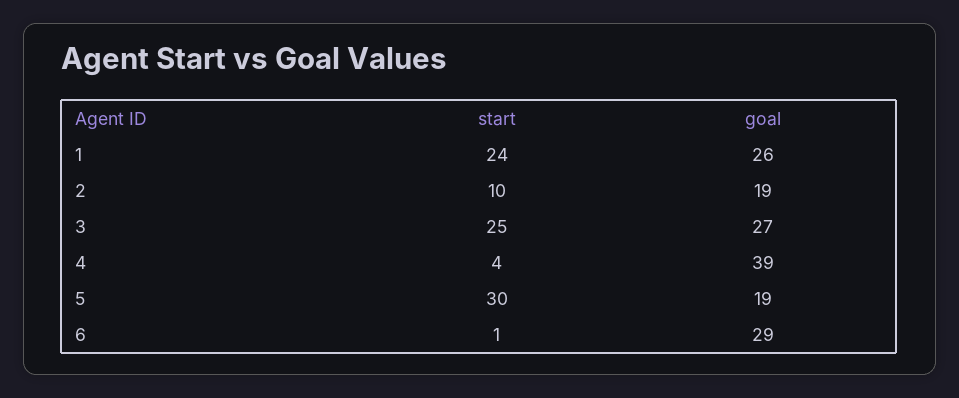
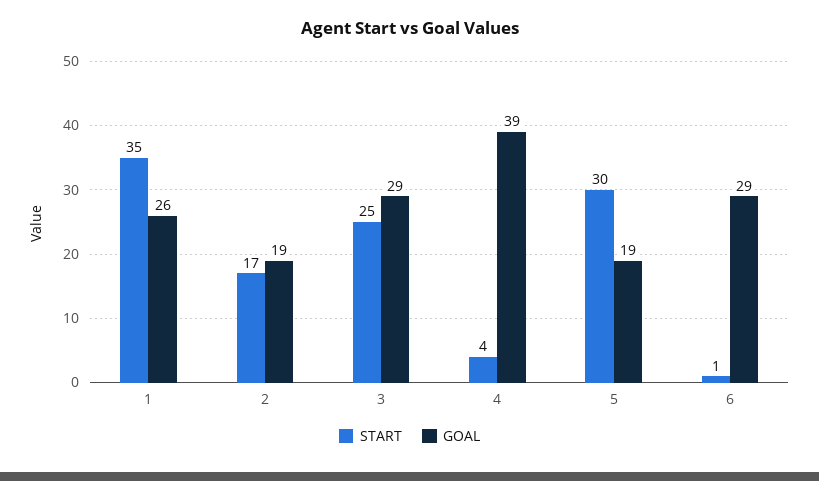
start, 1: 24 -> 35
start, 2: 10 -> 17
goal, 3: 27 -> 29

